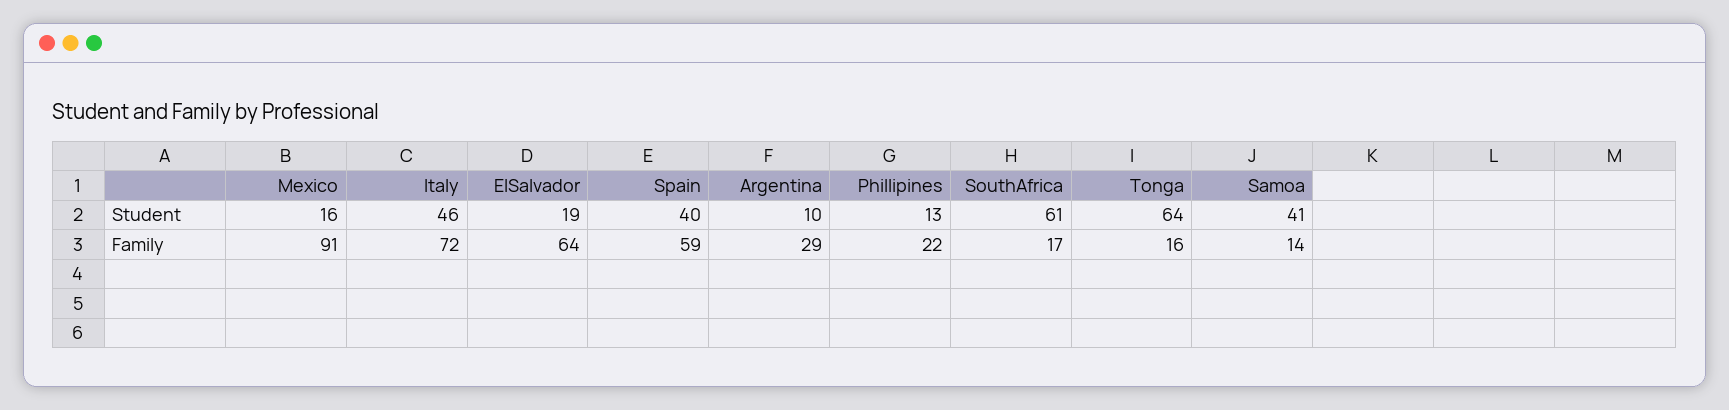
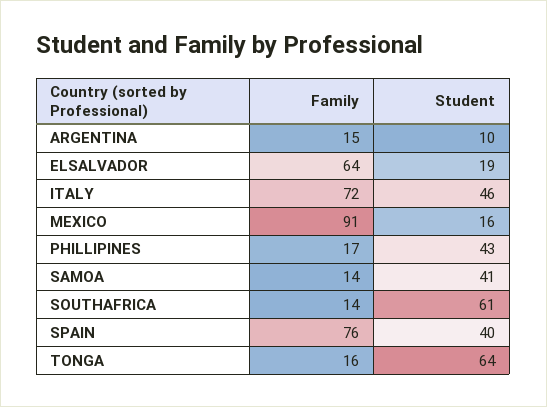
Phillipines, Student: 13 -> 43
Spain, Family: 59 -> 76
Argentina, Family: 29 -> 15
Phillipines, Family: 22 -> 17
SouthAfrica, Family: 17 -> 14

